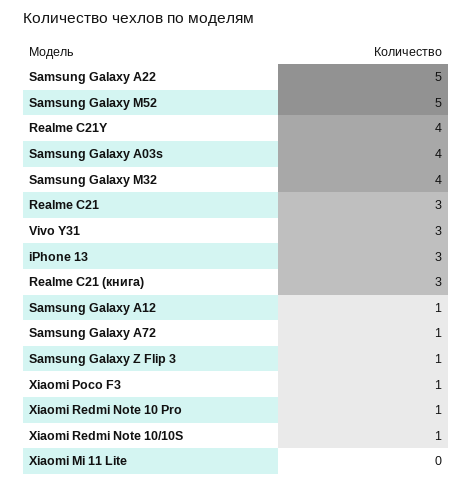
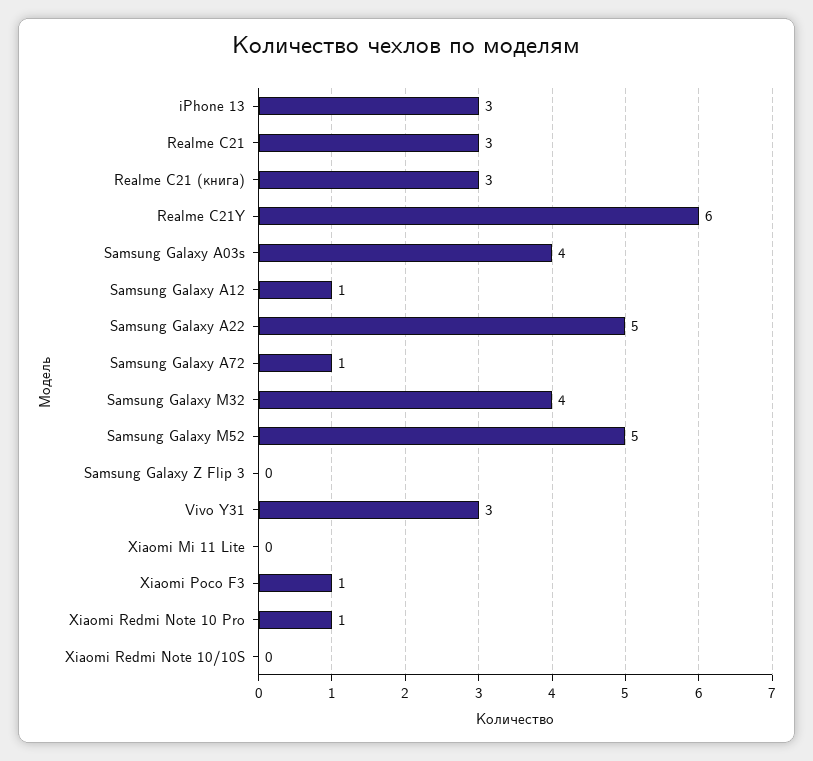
Realme C21Y: 4 -> 6
Samsung Galaxy Z Flip 3: 1 -> 0
Xiaomi Redmi Note 10/10S: 1 -> 0

